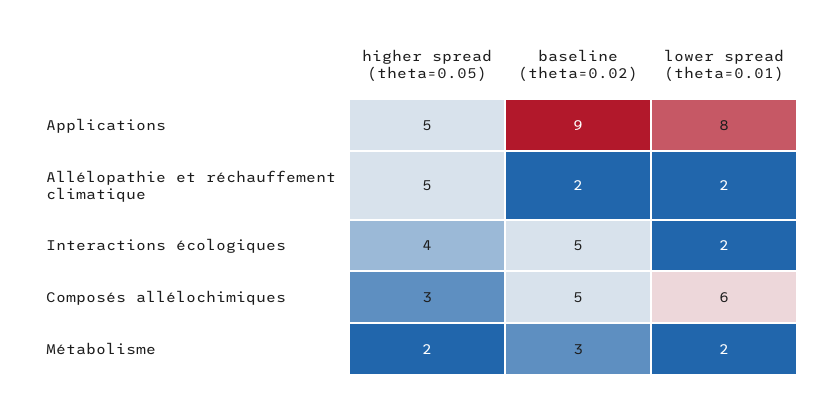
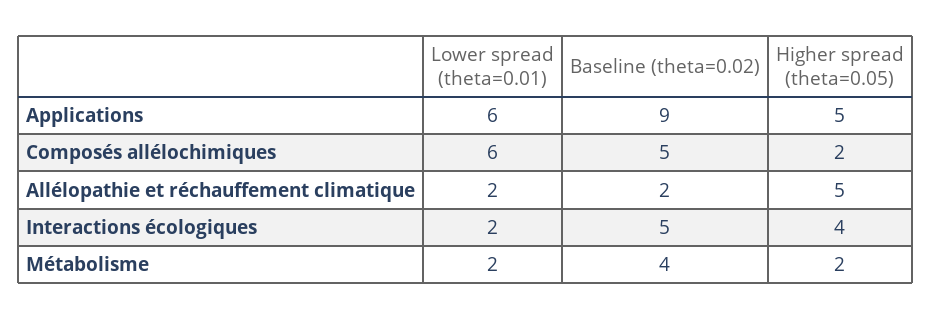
lower spread (theta=0.01), Applications: 8 -> 6
higher spread (theta=0.05), Composés allélochimiques: 3 -> 2
baseline (theta=0.02), Métabolisme: 3 -> 4

